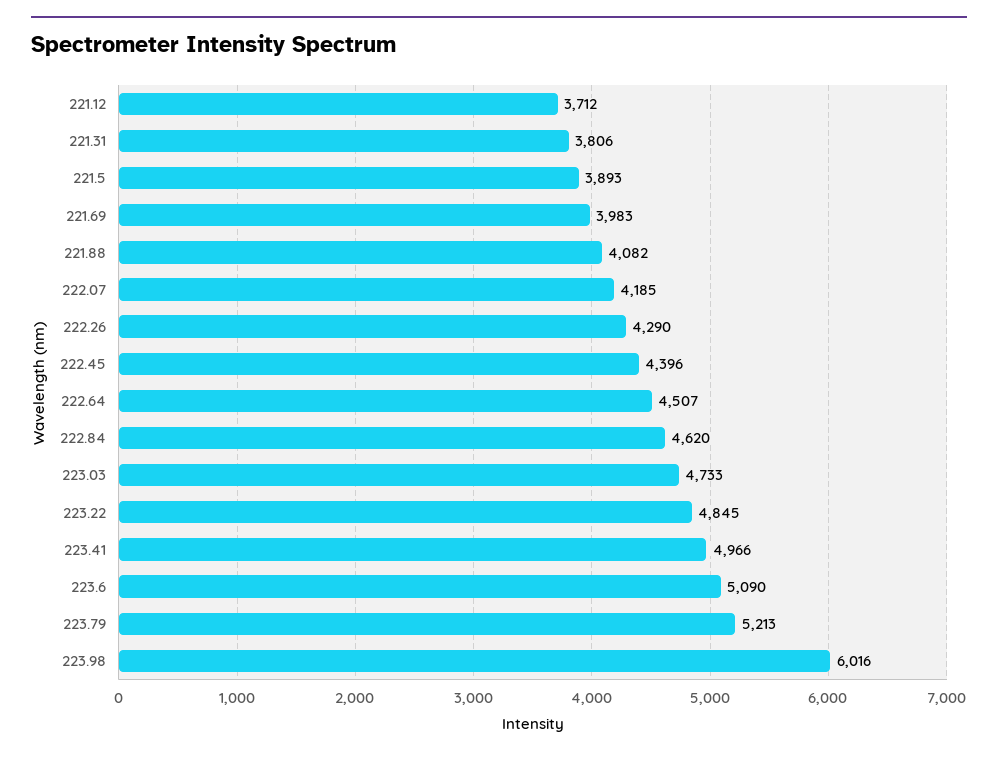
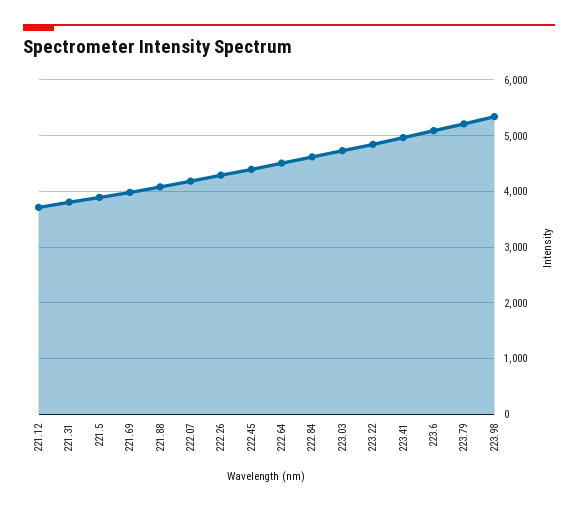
223.98: 6016 -> 5400

